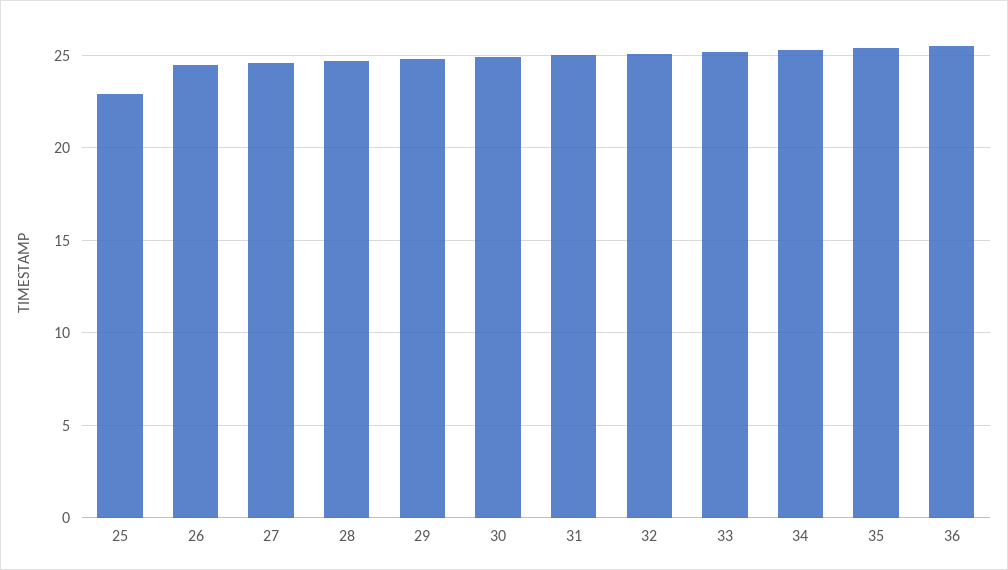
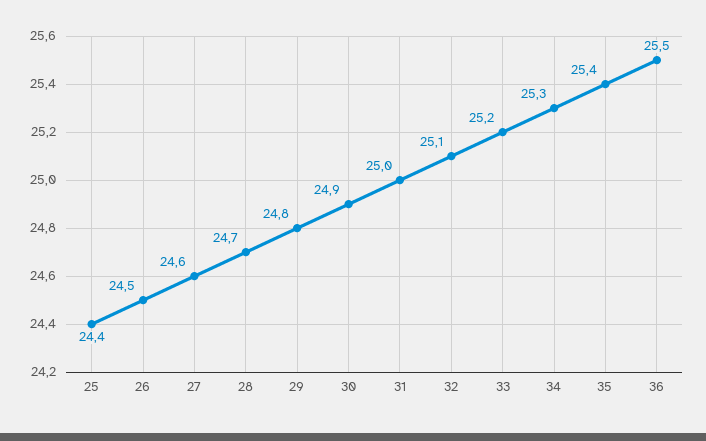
25: 23 -> 24.4

